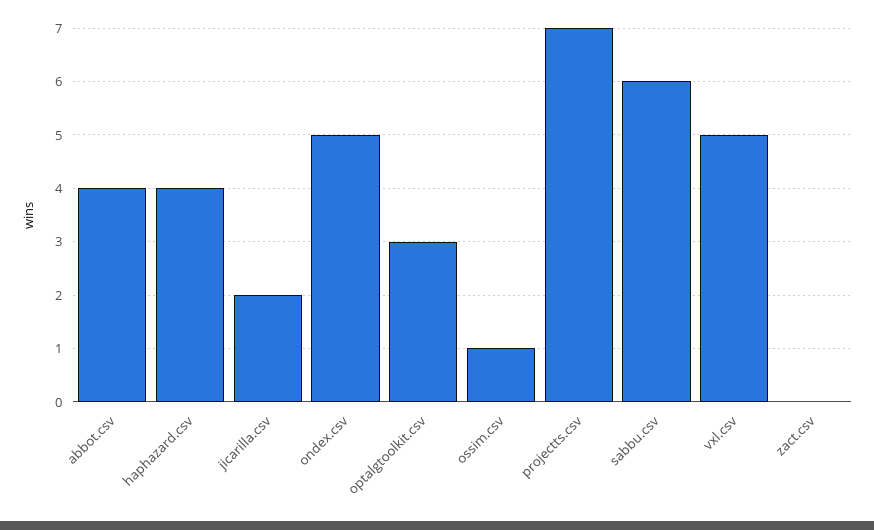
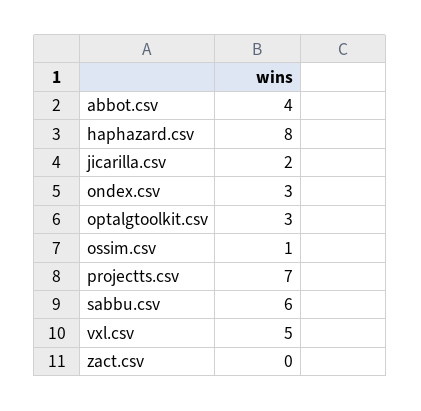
haphazard.csv: 4 -> 8
ondex.csv: 5 -> 3

